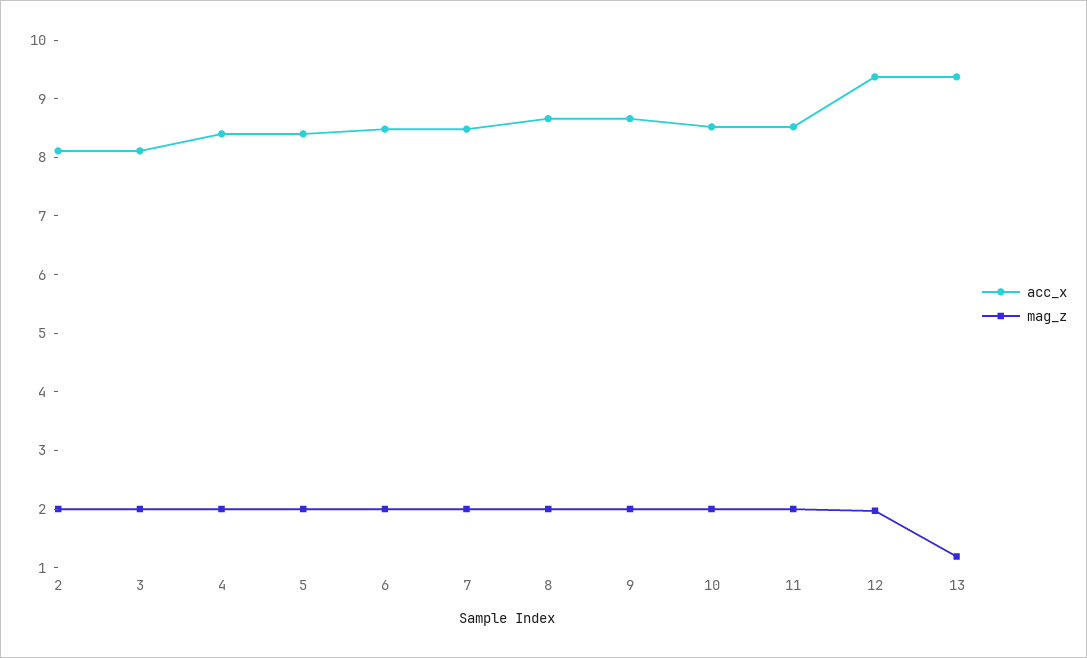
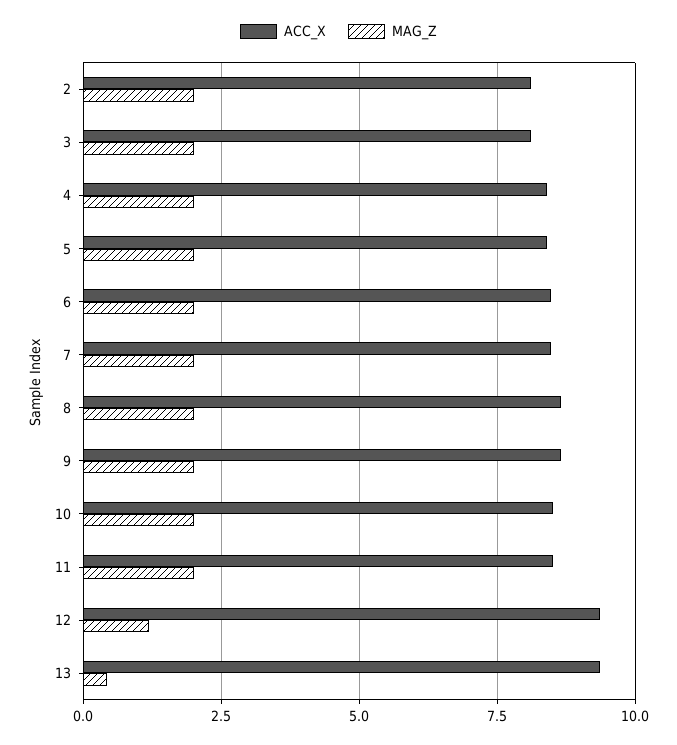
mag_z, 12: 2 -> 1.25
mag_z, 13: 1.2 -> 0.5

